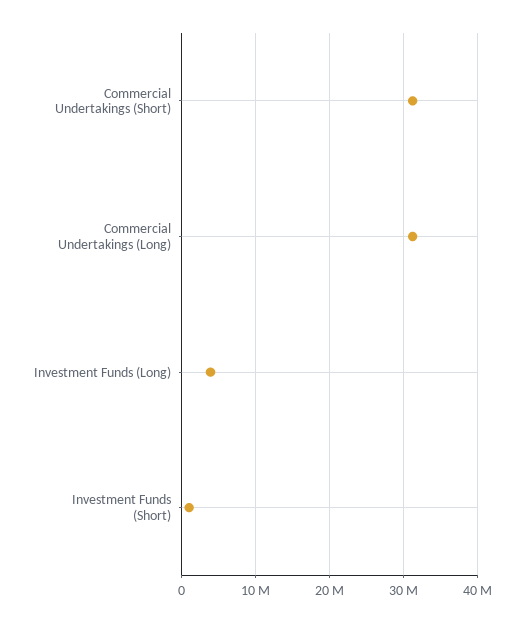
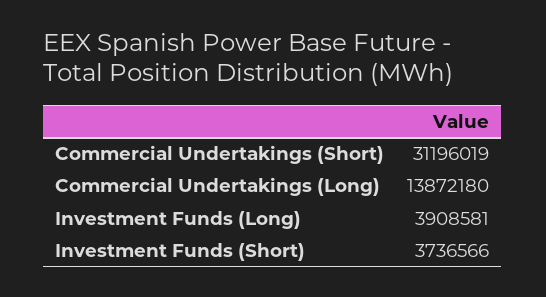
Commercial Undertakings (Long): 31000000 -> 13872180
Investment Funds (Short): 1000000 -> 3736566

